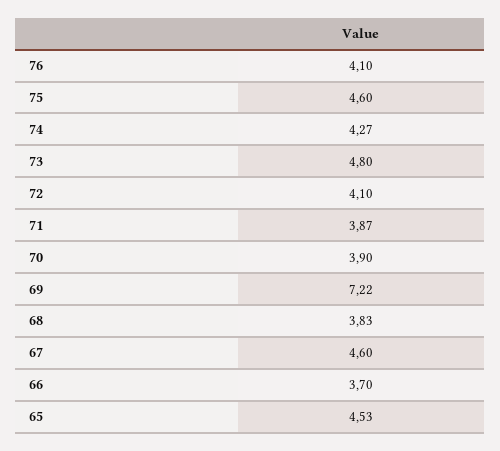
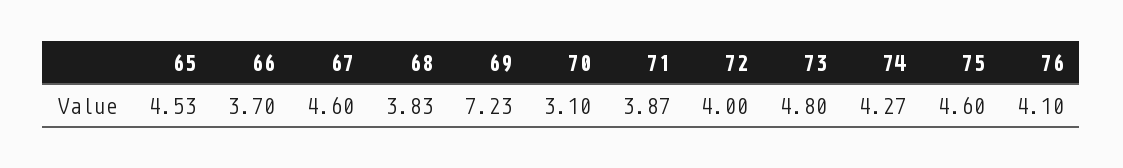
72: 4.1 -> 4
70: 3.9 -> 3.1
69: 7.22 -> 7.23

